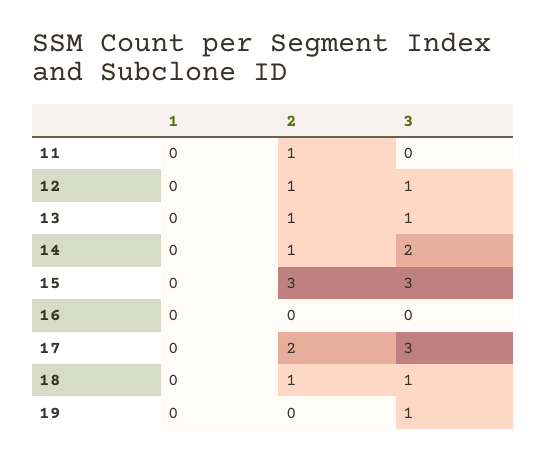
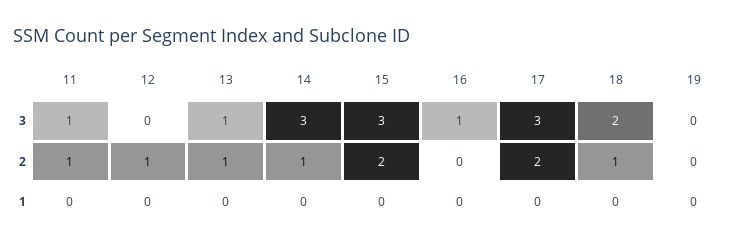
3, 11: 0 -> 1
3, 12: 1 -> 0
3, 14: 2 -> 3
2, 15: 3 -> 2
3, 16: 0 -> 1
3, 18: 1 -> 2
3, 19: 1 -> 0

